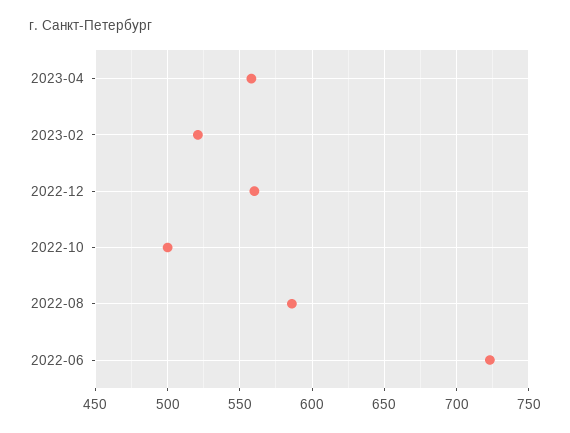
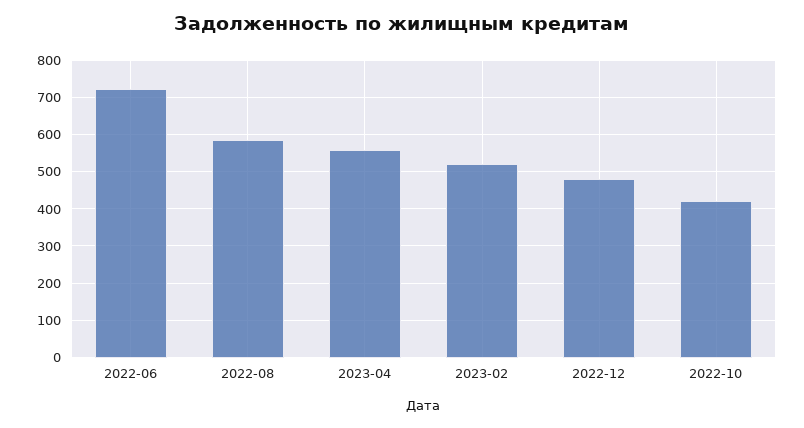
2022-12: 560 -> 480
2022-10: 500 -> 420

